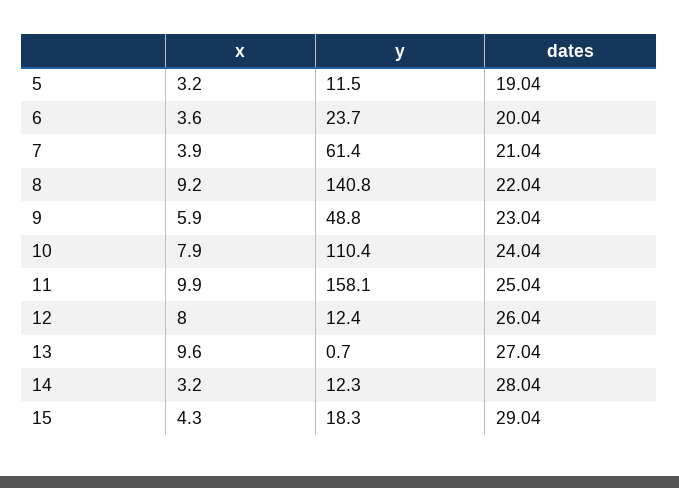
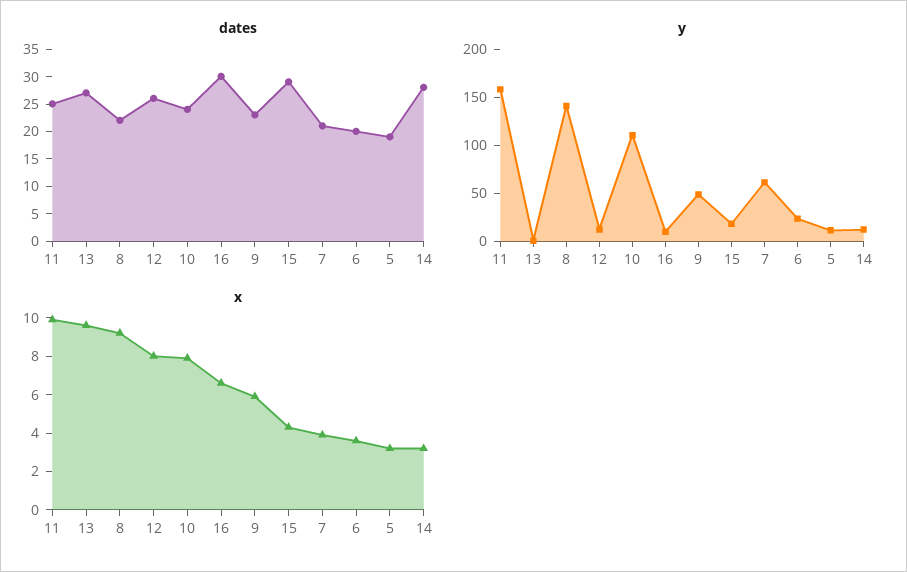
dates, 16: none -> 30
y, 16: none -> 10
x, 16: none -> 6.5

